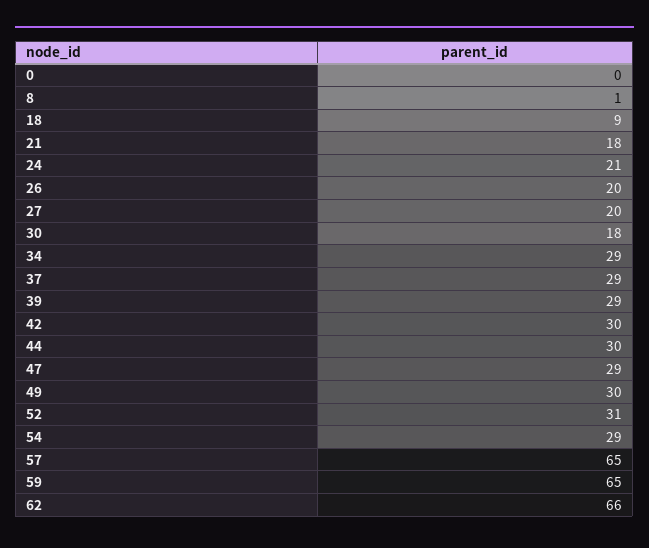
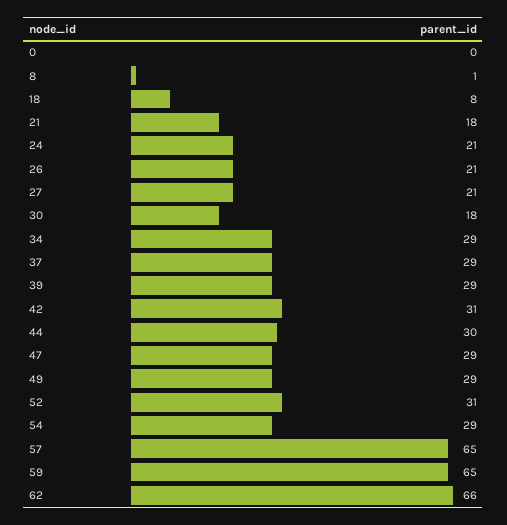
18: 9 -> 8
26: 20 -> 21
27: 20 -> 21
42: 30 -> 31
49: 30 -> 29

